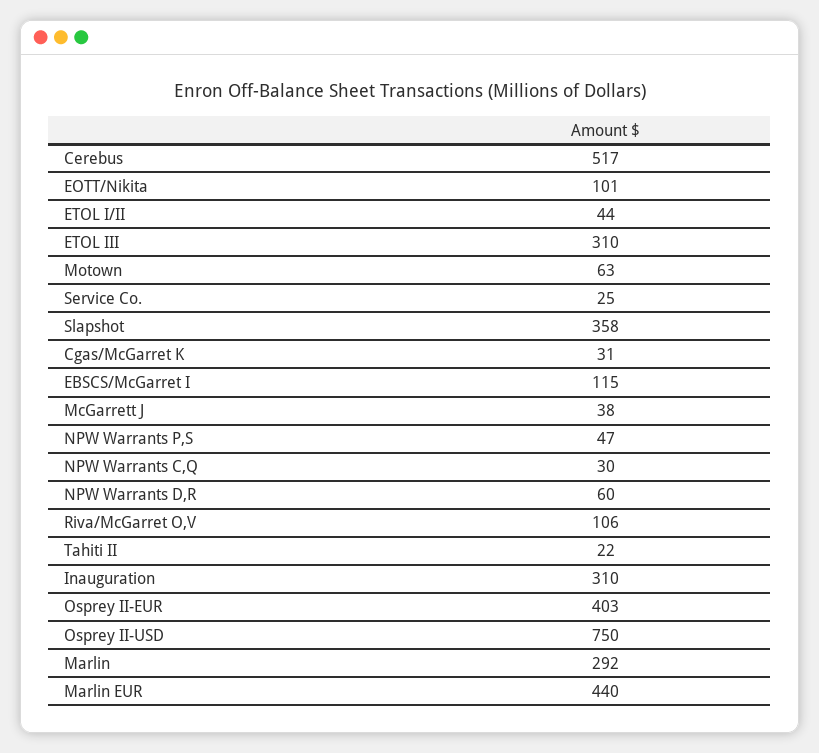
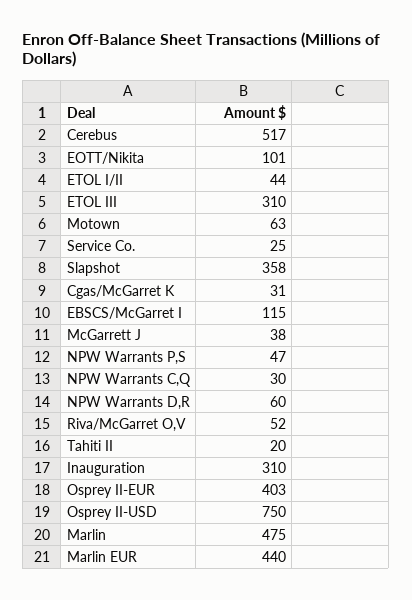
Riva/McGarret O,V: 106 -> 52
Tahiti II: 22 -> 20
Marlin: 292 -> 475

